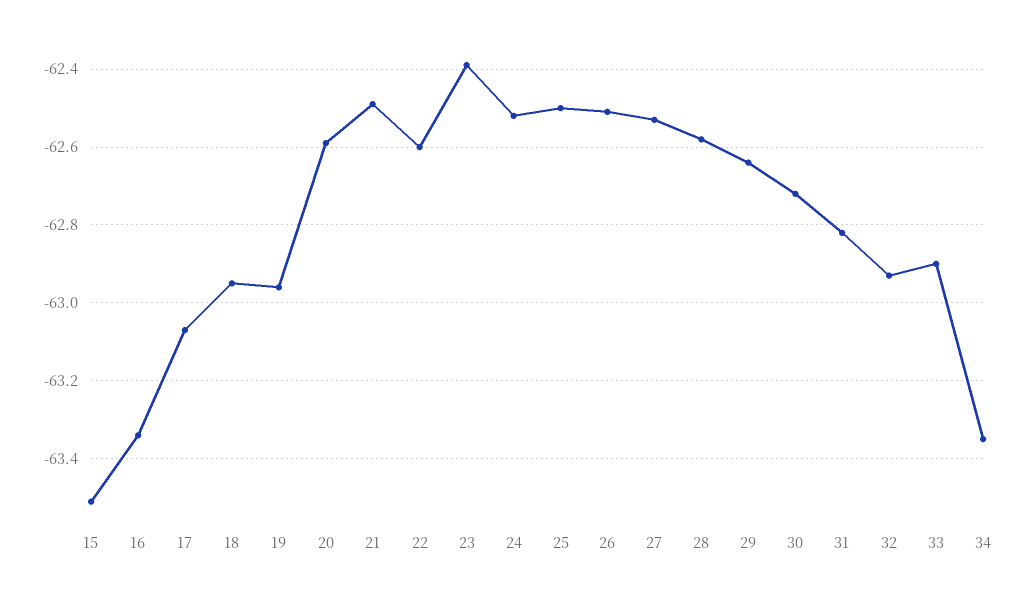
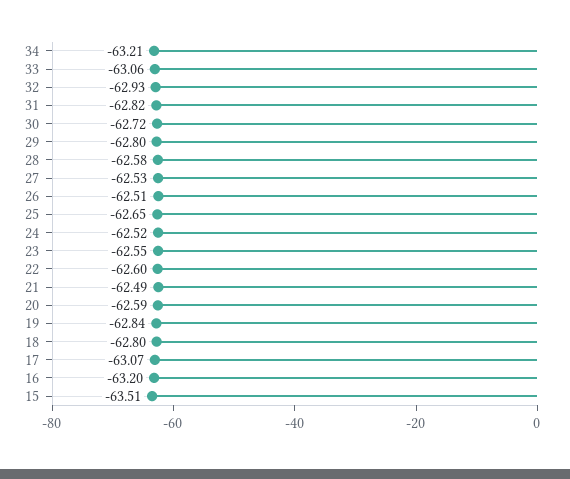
16: -63.35 -> -63.2
18: -62.95 -> -62.8
19: -62.95 -> -62.84
23: -62.4 -> -62.55
25: -62.5 -> -62.65
29: -62.65 -> -62.8
33: -62.9 -> -63.06
34: -63.35 -> -63.21

